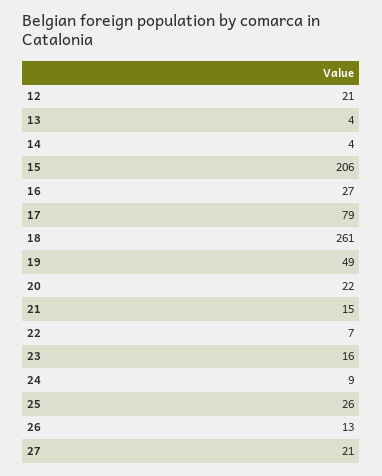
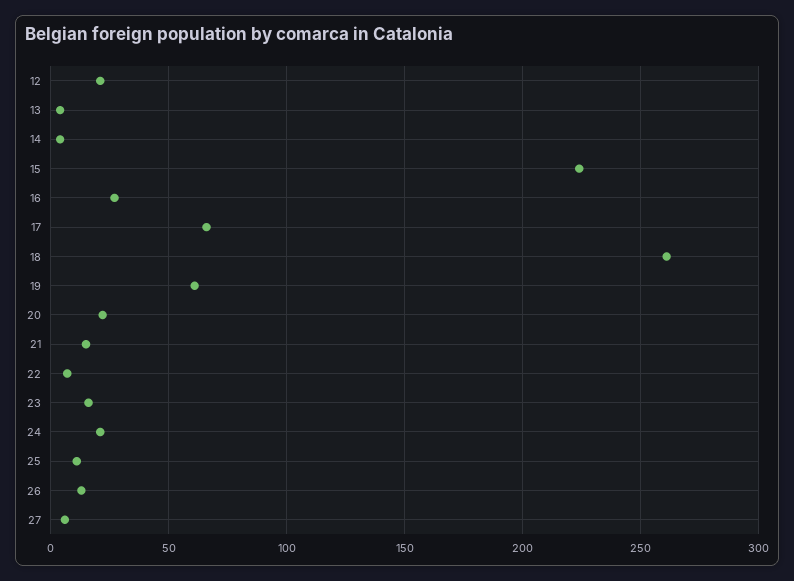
15: 206 -> 225
17: 79 -> 65
19: 49 -> 60
24: 9 -> 20
25: 26 -> 10
27: 21 -> 5

